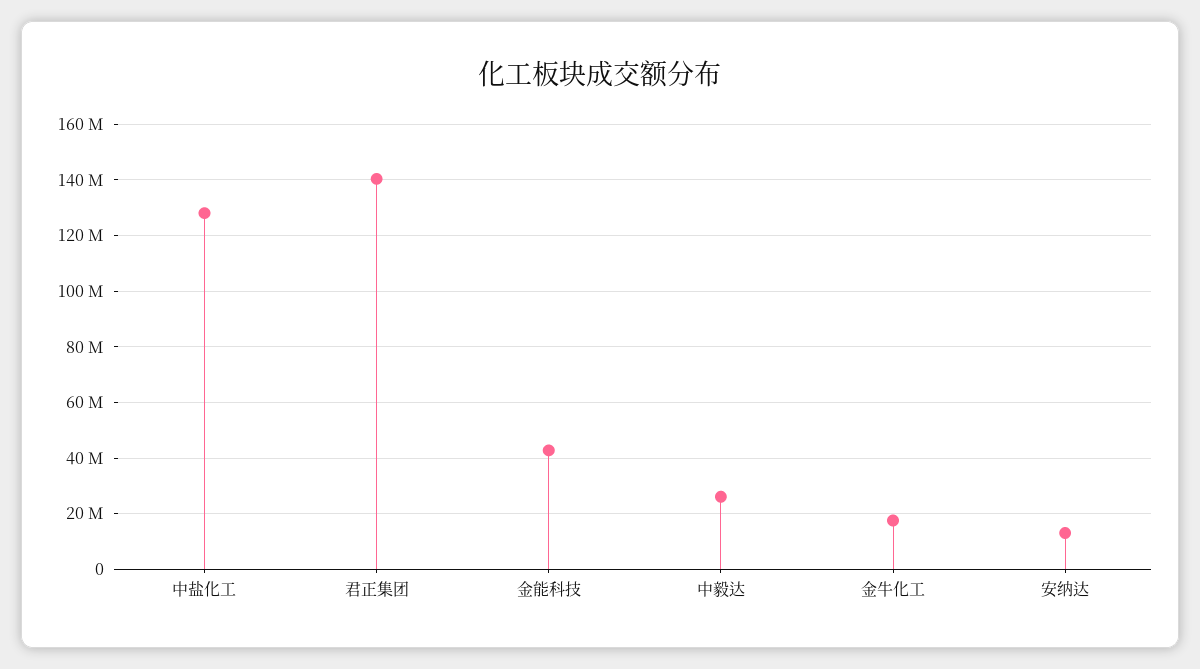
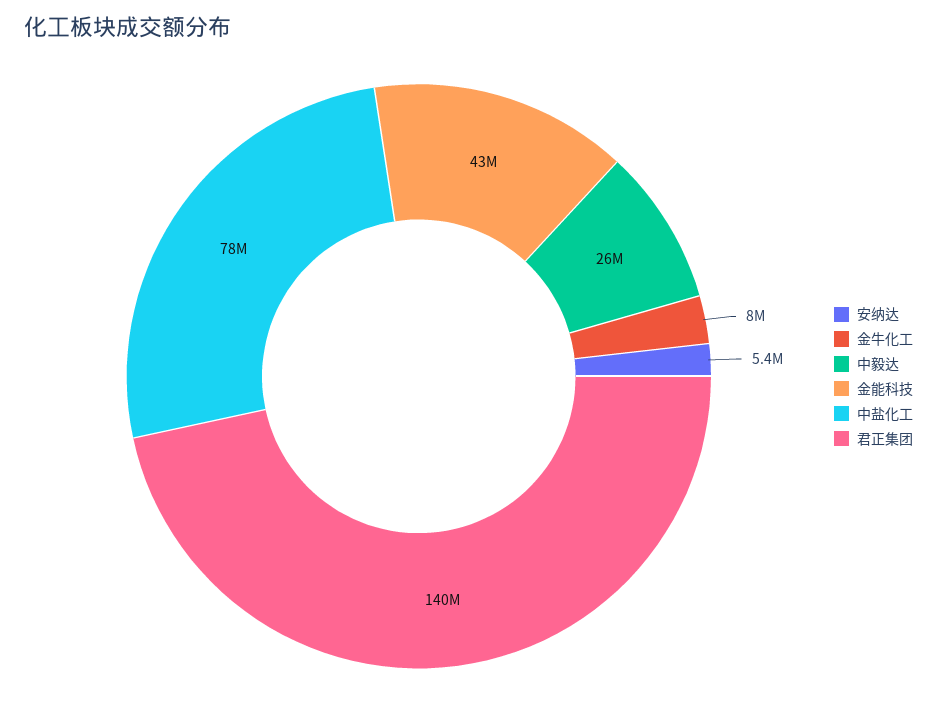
中盐化工: 127500000 -> 78000000
金牛化工: 17500000 -> 8000000
安纳达: 12500000 -> 5400000

